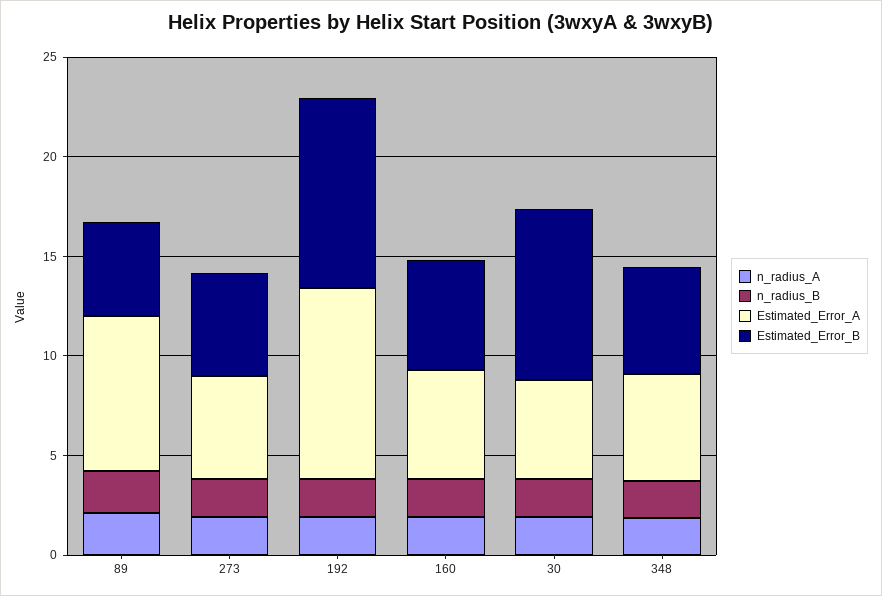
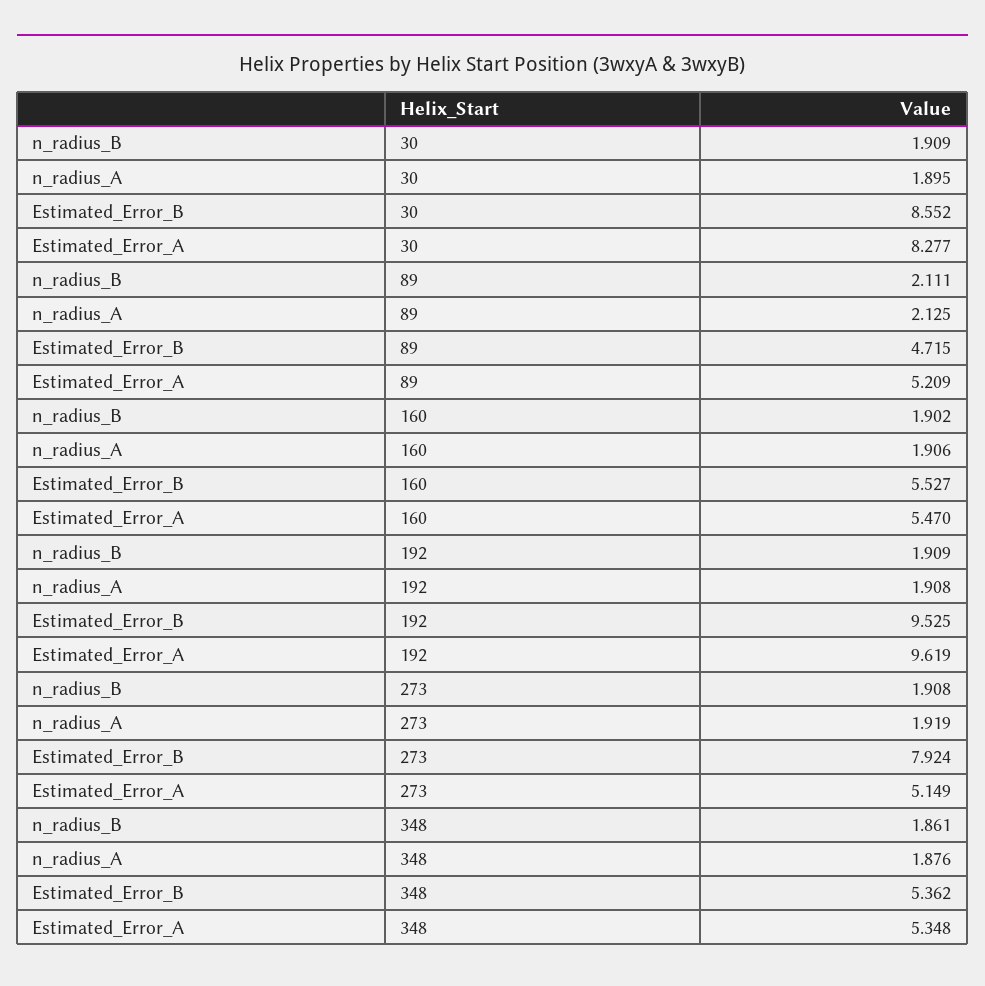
Estimated_Error_A, 89: 8 -> 5.209
Estimated_Error_B, 273: 5 -> 7.924
Estimated_Error_A, 30: 5 -> 8.277

